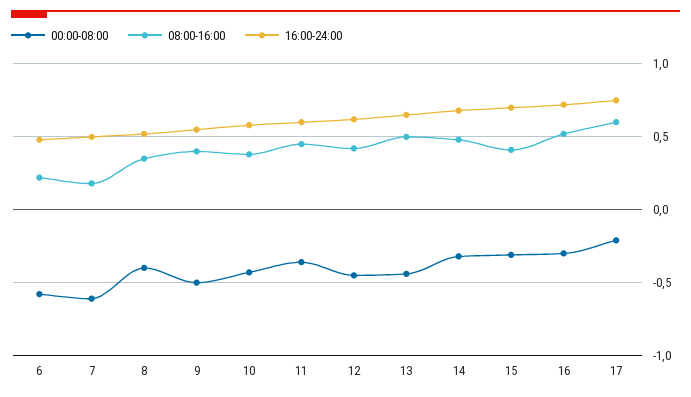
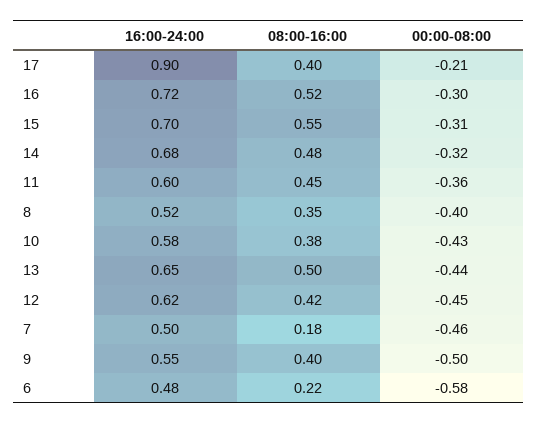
00:00-08:00, 7: -0.6 -> -0.46
08:00-16:00, 15: 0.4 -> 0.55
08:00-16:00, 17: 0.6 -> 0.4
16:00-24:00, 17: 0.75 -> 0.9

